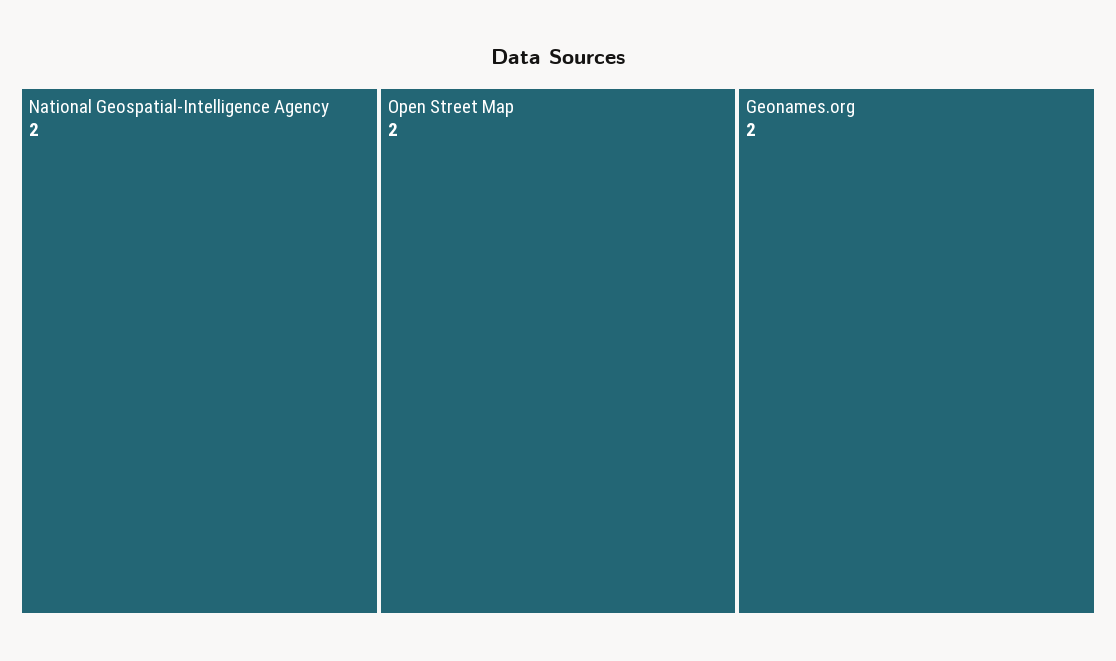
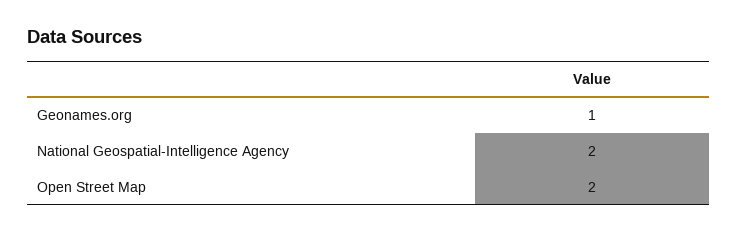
Geonames.org: 2 -> 1

